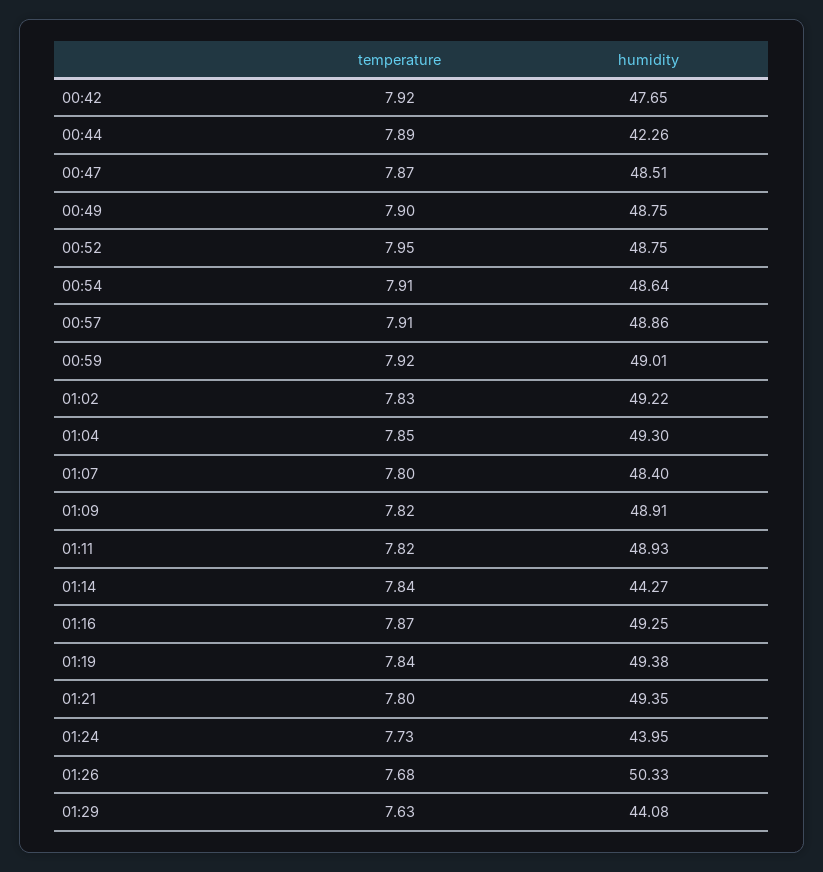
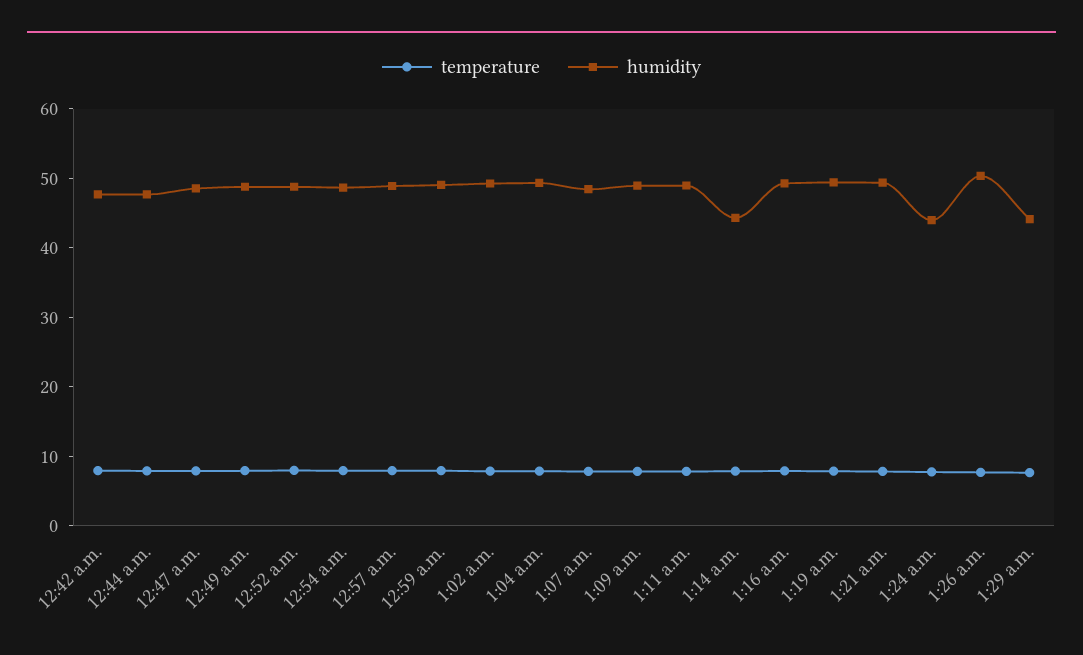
humidity, 00:44: 42.26 -> 48

